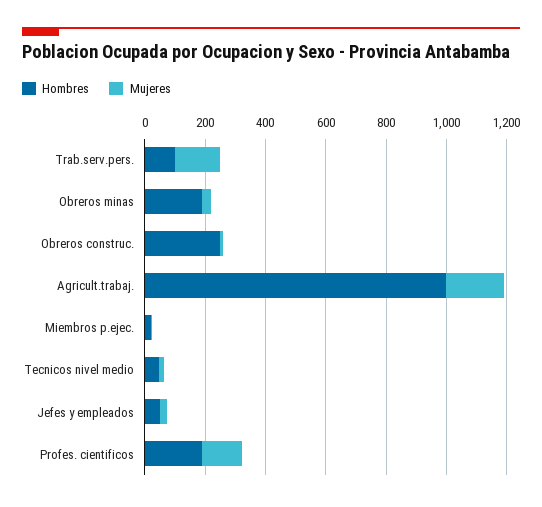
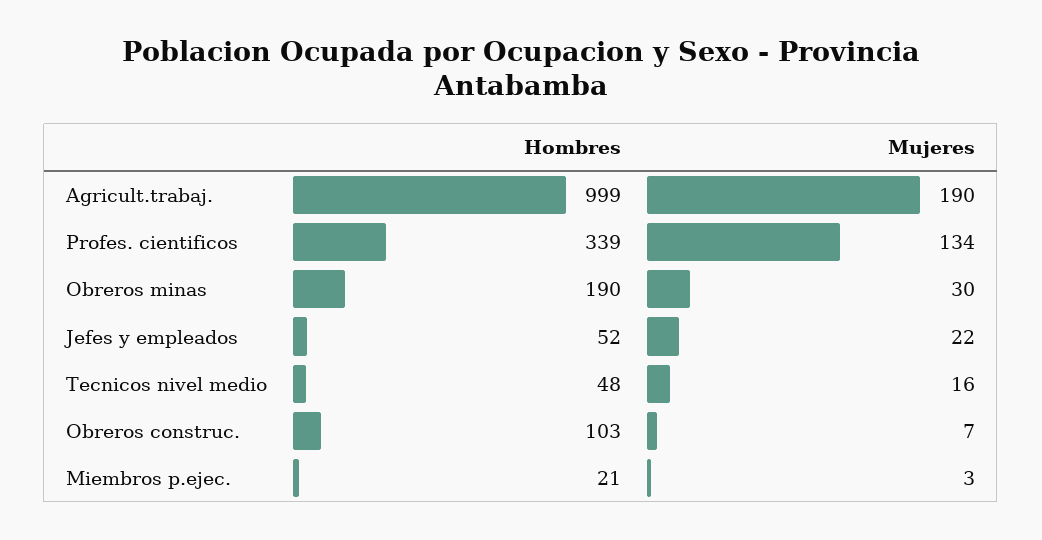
Hombres, Trab.serv.pers.: 100 -> none
Mujeres, Trab.serv.pers.: 150 -> none
Hombres, Obreros construc.: 250 -> 103
Hombres, Profes. cientificos: 200 -> 339

